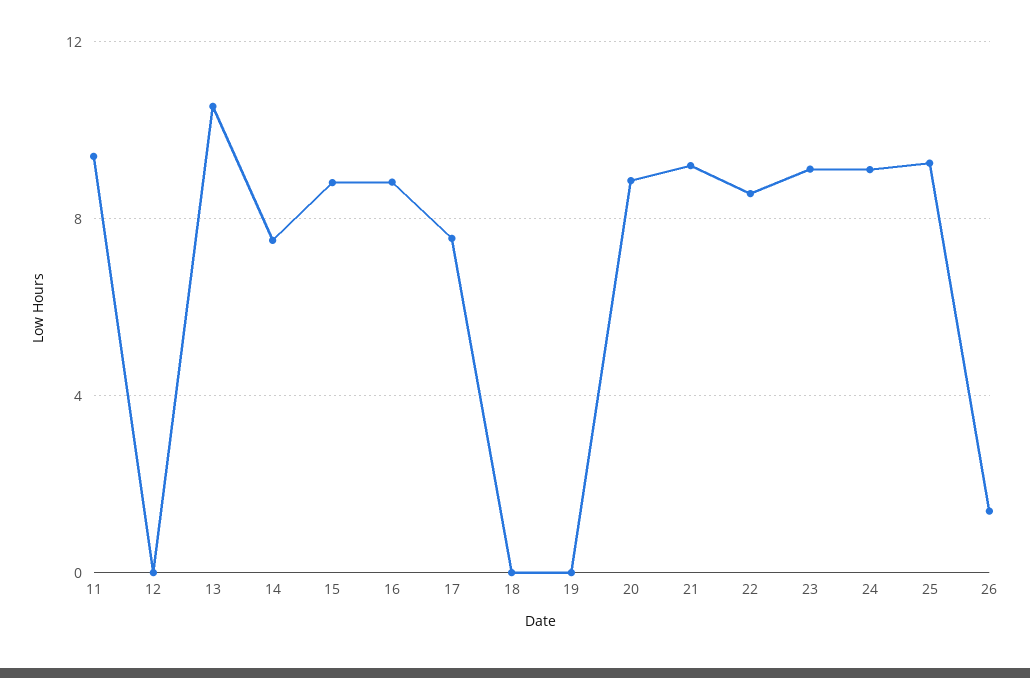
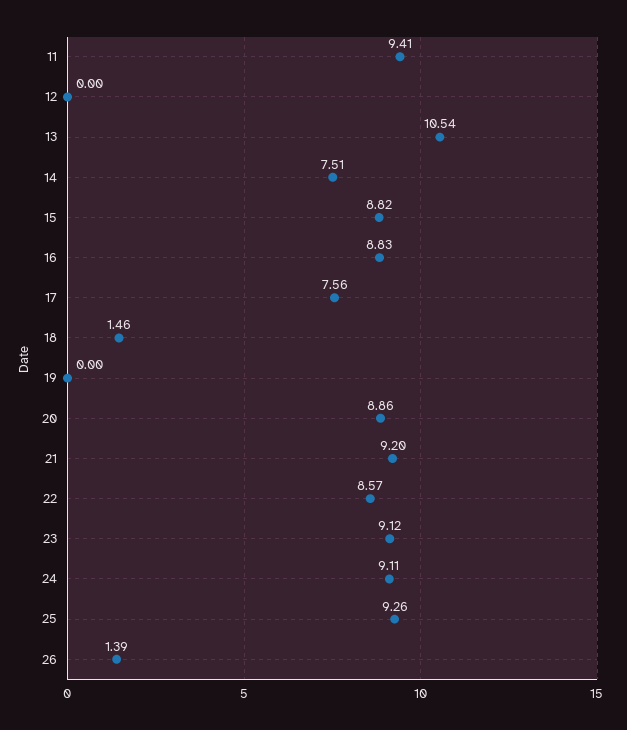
18: 0 -> 1.46

